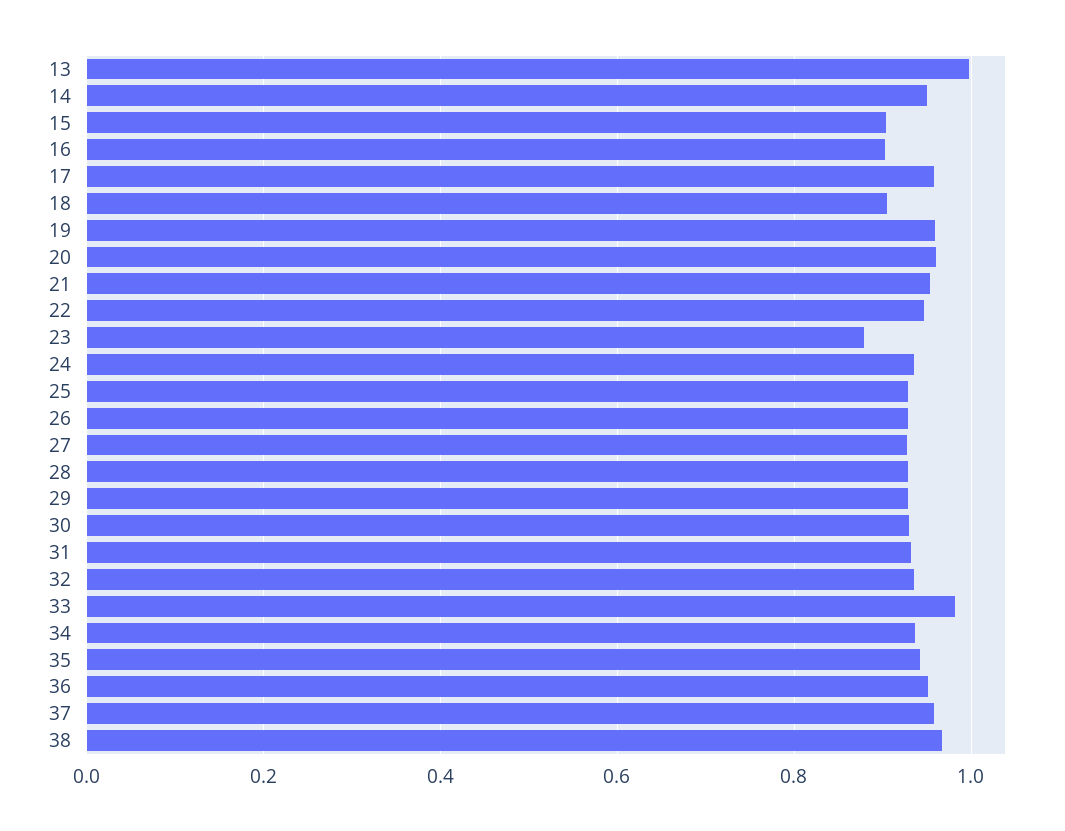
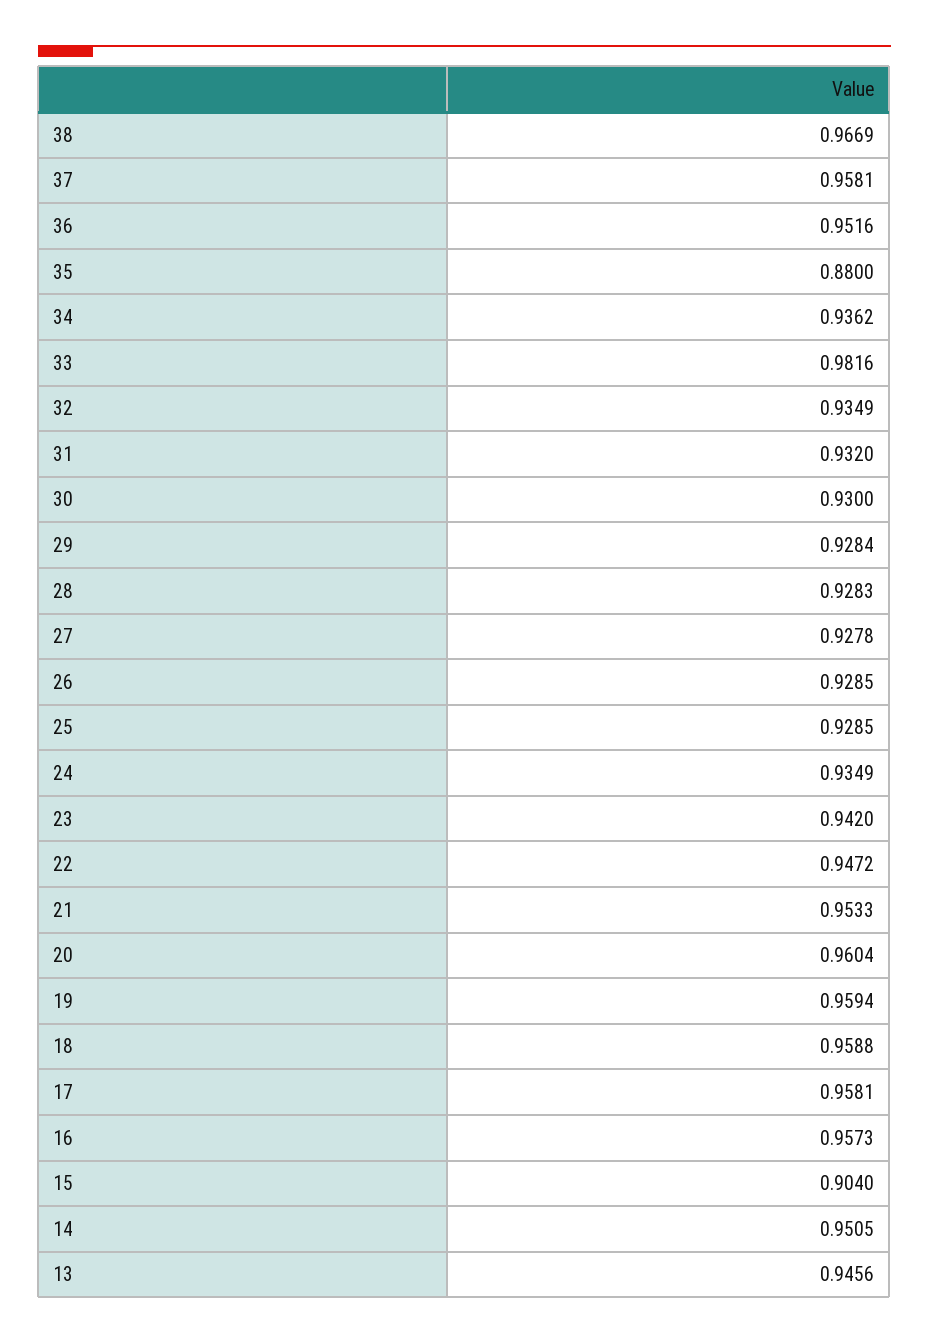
13: 1 -> 0.9456
16: 0.9 -> 0.9573
18: 0.9 -> 0.9588
23: 0.88 -> 0.942
35: 0.94 -> 0.88

